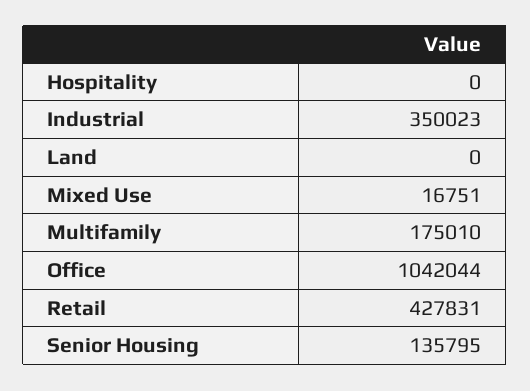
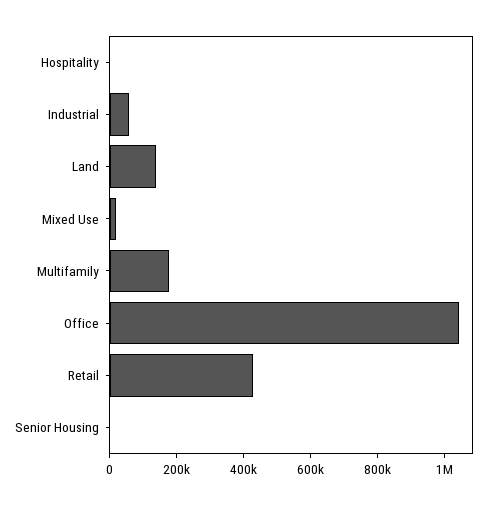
Industrial: 350023 -> 50000
Land: 0 -> 150000
Senior Housing: 135795 -> 0

